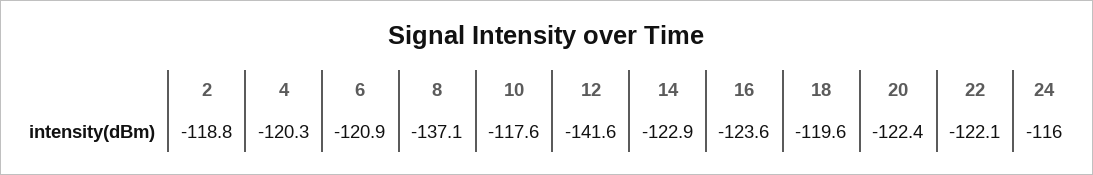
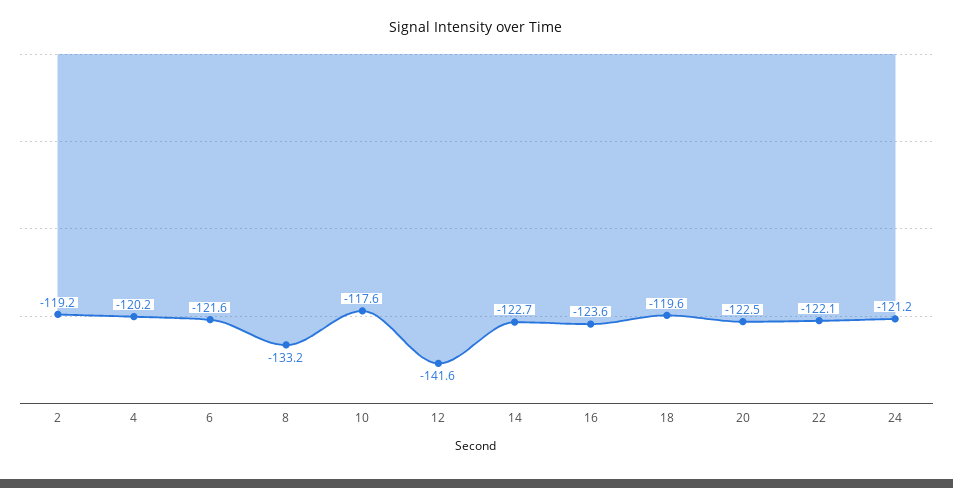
2: -118.8 -> -119.2
4: -120.3 -> -120.2
6: -120.9 -> -121.6
8: -137.1 -> -133.2
14: -122.9 -> -122.7
20: -122.4 -> -122.5
24: -116 -> -121.2

